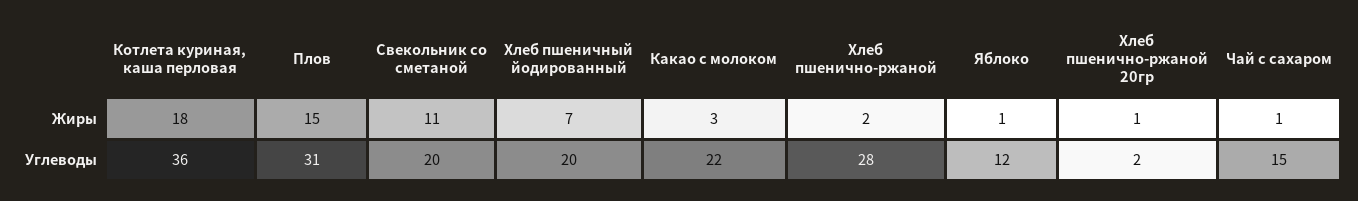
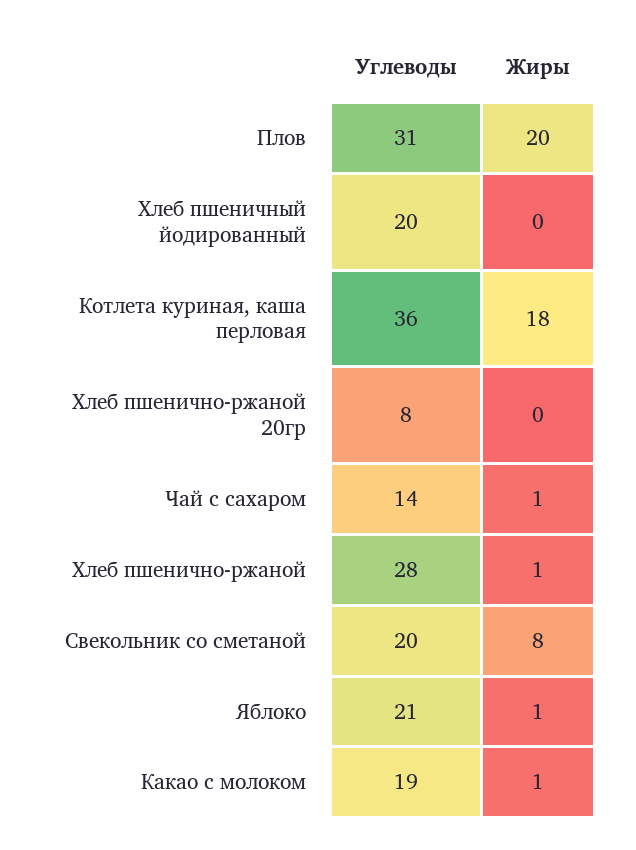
Плов, Жиры: 15 -> 20
Свекольник со сметаной, Жиры: 11 -> 8
Хлеб пшеничный йодированный, Жиры: 7 -> 0
Какао с молоком, Жиры: 3 -> 1
Хлеб пшенично-ржаной, Жиры: 2 -> 1
Хлеб пшенично-ржаной 20гр, Жиры: 1 -> 0
Какао с молоком, Углеводы: 22 -> 19
Яблоко, Углеводы: 12 -> 21
Хлеб пшенично-ржаной 20гр, Углеводы: 2 -> 8
Чай с сахаром, Углеводы: 15 -> 14

